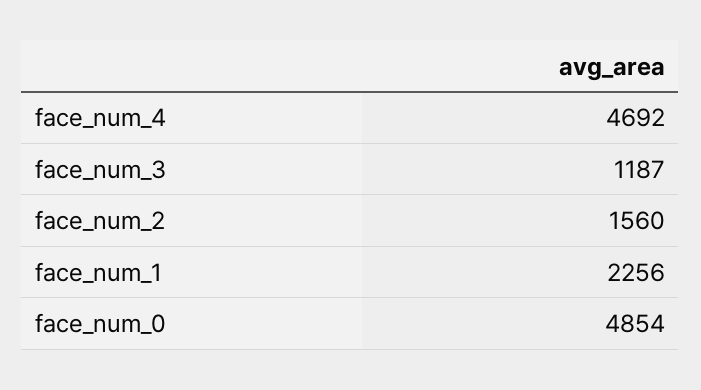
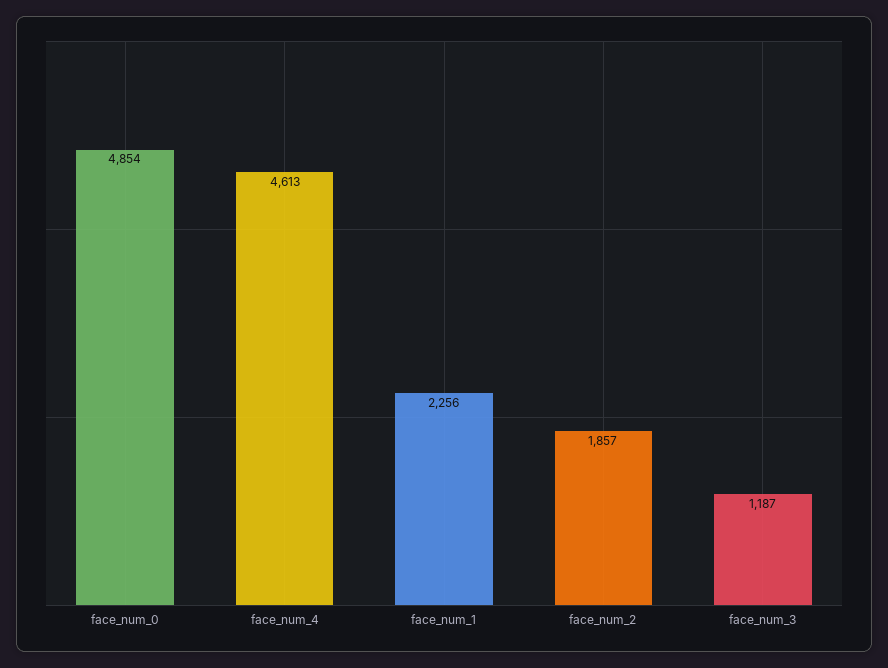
face_num_4: 4692 -> 4613
face_num_2: 1560 -> 1857

